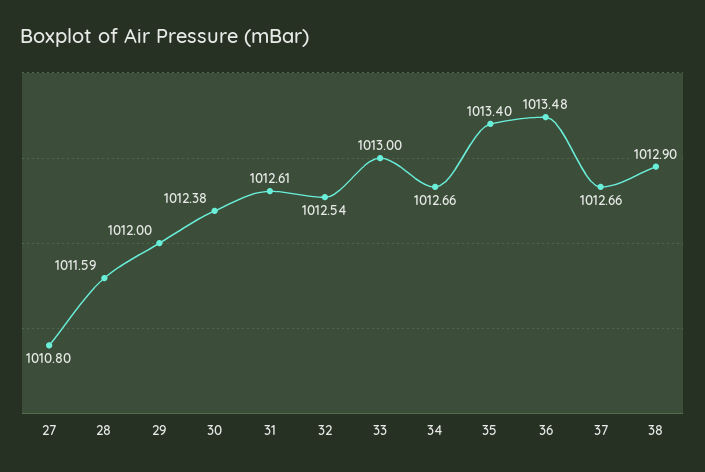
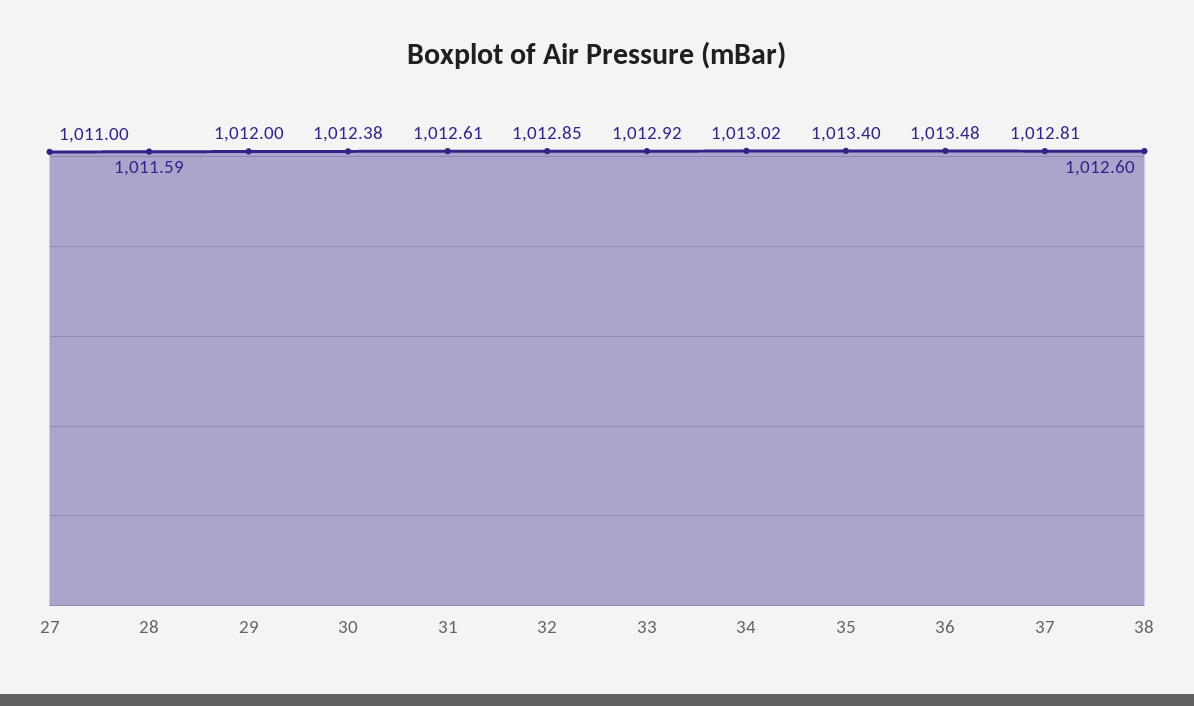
27: 1010.8 -> 1011
32: 1012.54 -> 1012.85
33: 1013 -> 1012.92
34: 1012.66 -> 1013.02
37: 1012.66 -> 1012.81
38: 1012.9 -> 1012.6

